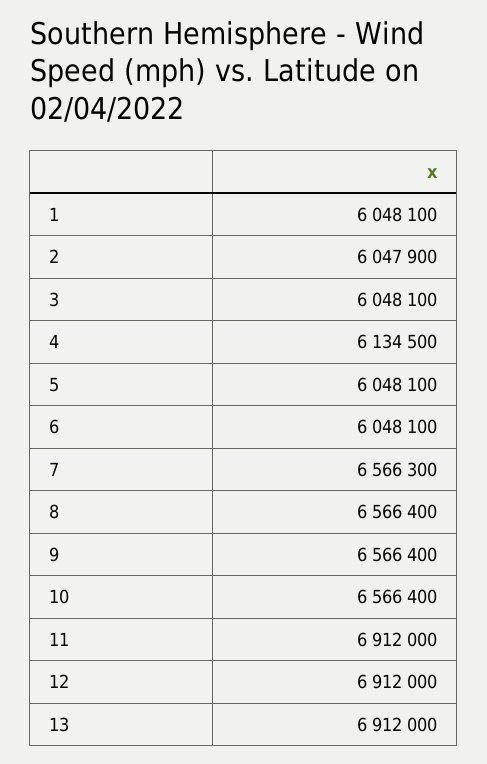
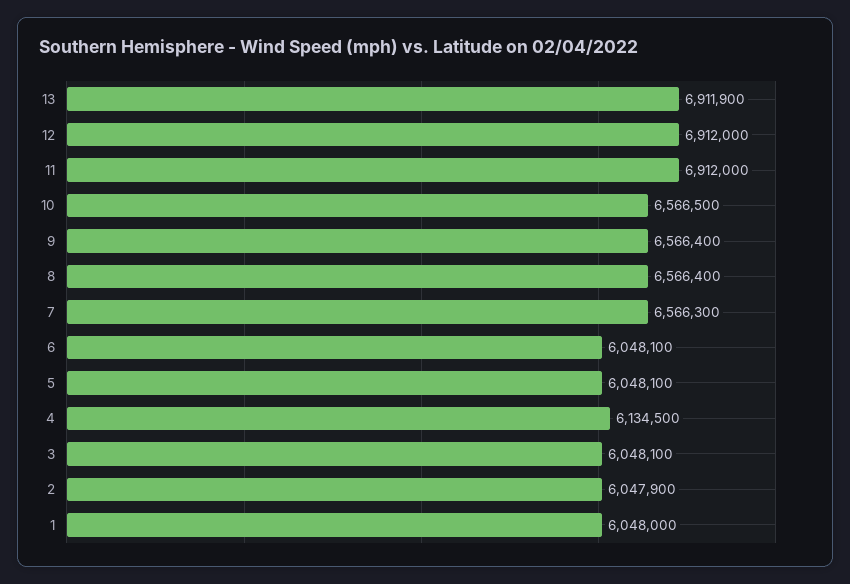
1: 6048100 -> 6048000
10: 6566400 -> 6566500
13: 6912000 -> 6911900

